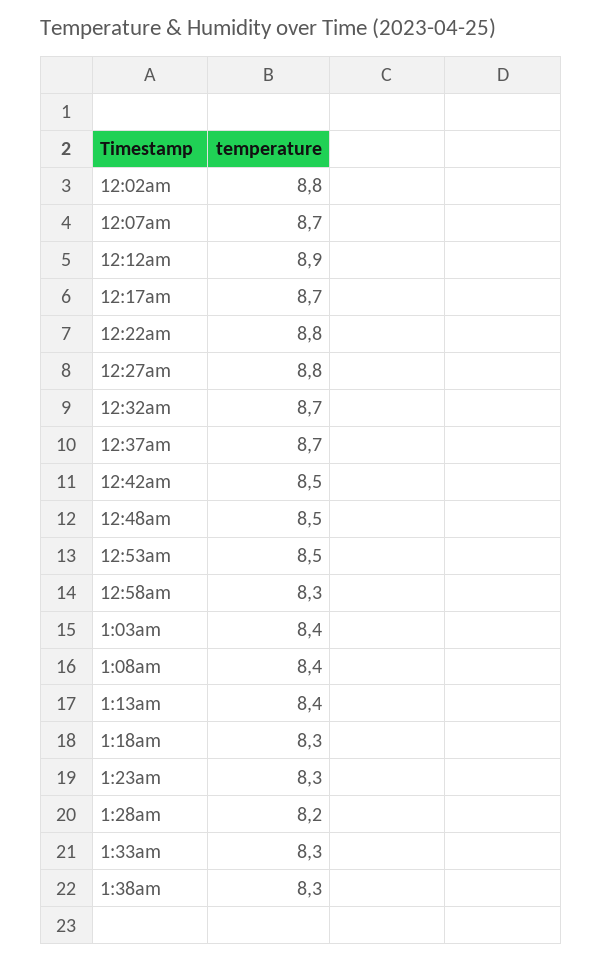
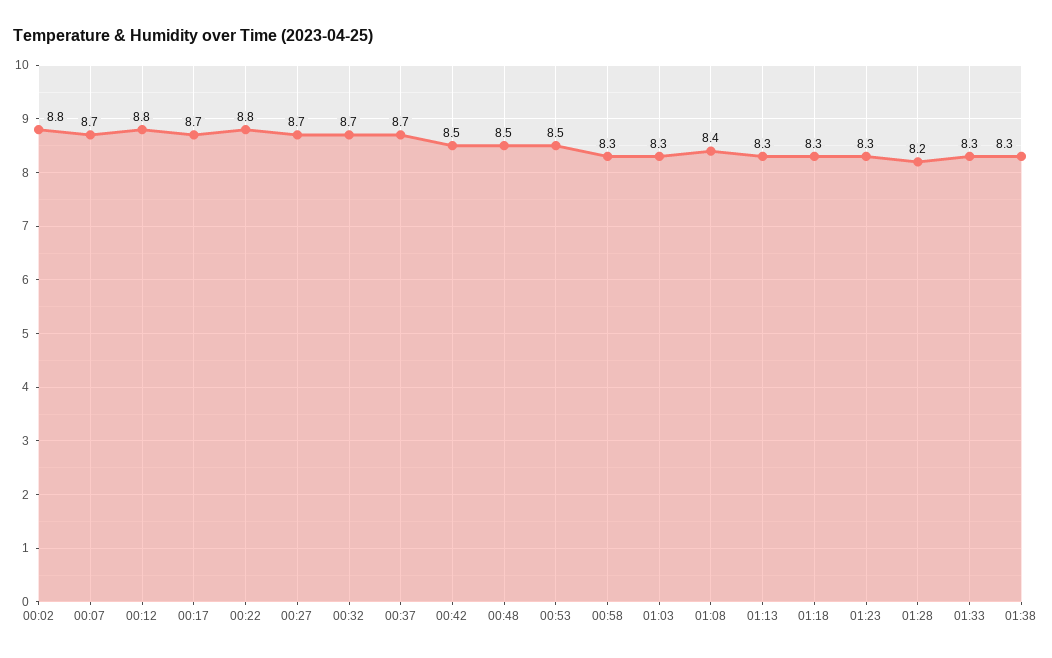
12:12am: 8.9 -> 8.8
12:27am: 8.8 -> 8.7
1:03am: 8.4 -> 8.3
1:13am: 8.4 -> 8.3

